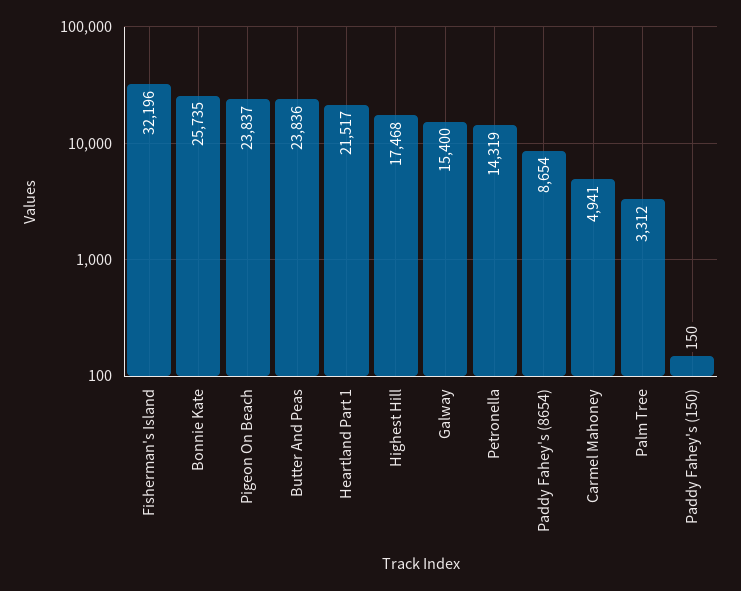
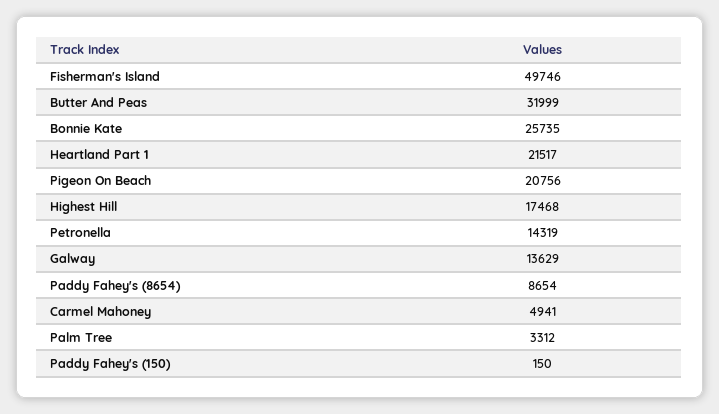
Fisherman's Island: 32196 -> 49746
Pigeon On Beach: 23837 -> 20756
Butter And Peas: 23836 -> 31999
Galway: 15400 -> 13629

